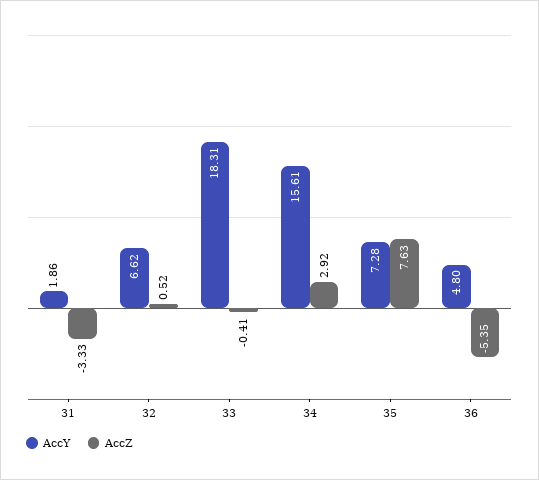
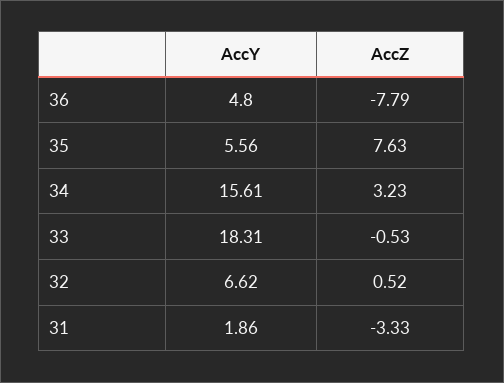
AccZ, 33: -0.41 -> -0.53
AccZ, 34: 2.92 -> 3.23
AccY, 35: 7.28 -> 5.56
AccZ, 36: -5.35 -> -7.79

